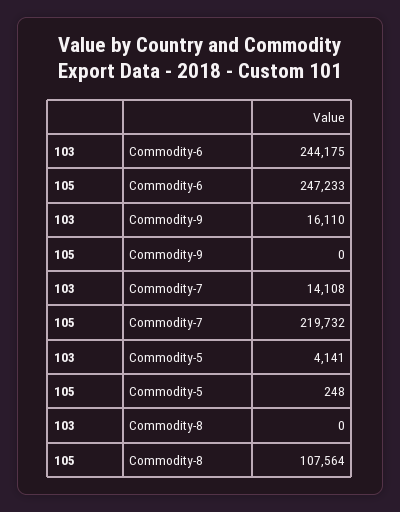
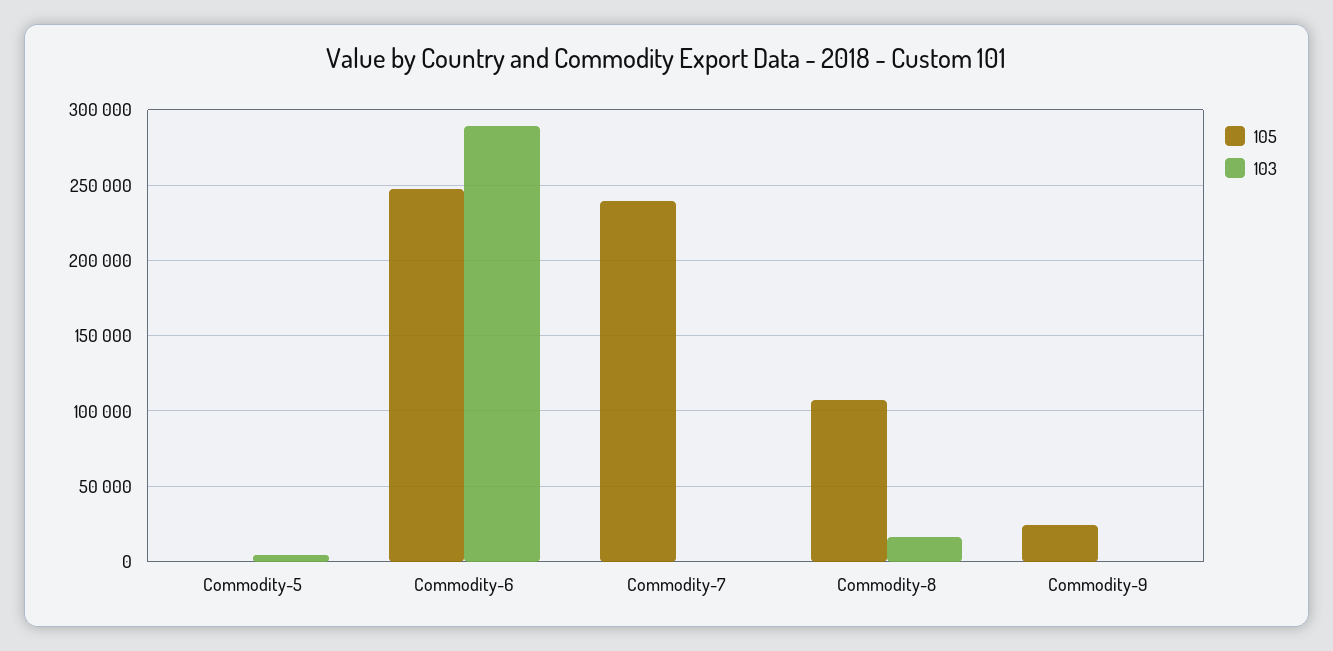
103, Commodity-6: 244175 -> 290000
103, Commodity-9: 16110 -> 0
105, Commodity-9: 0 -> 25000
103, Commodity-7: 14108 -> 0
105, Commodity-7: 219732 -> 240000
103, Commodity-8: 0 -> 15000

